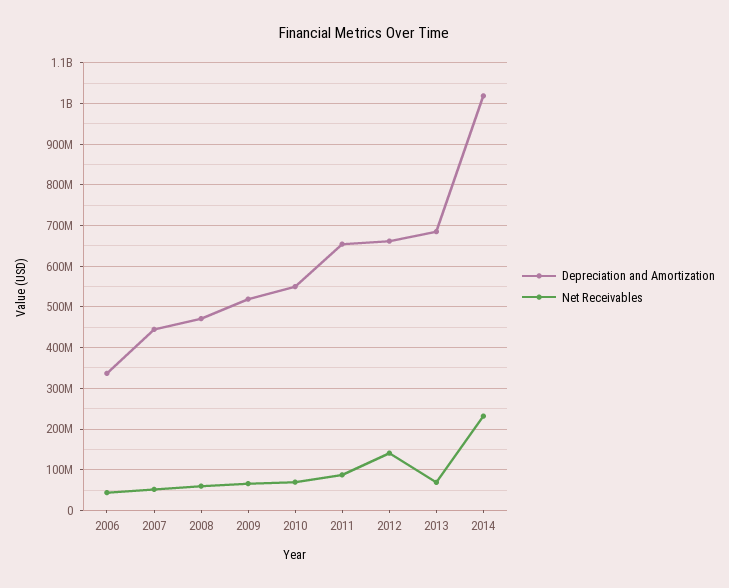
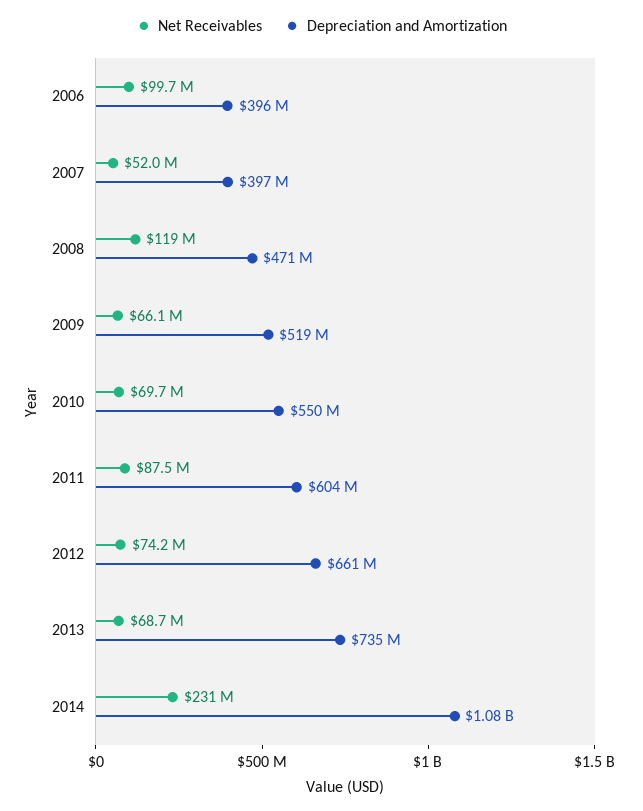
Depreciation and Amortization, 2006: 340000000 -> 396000000
Net Receivables, 2006: 40000000 -> 99700000
Depreciation and Amortization, 2007: 440000000 -> 397000000
Net Receivables, 2008: 60000000 -> 119000000
Depreciation and Amortization, 2011: 660000000 -> 604000000
Net Receivables, 2012: 140000000 -> 74200000
Depreciation and Amortization, 2013: 680000000 -> 735000000
Depreciation and Amortization, 2014: 1020000000 -> 1080000000

